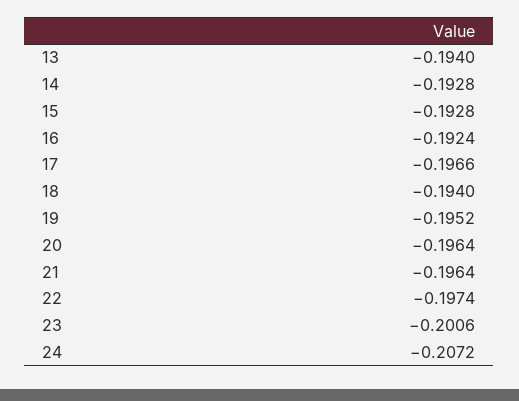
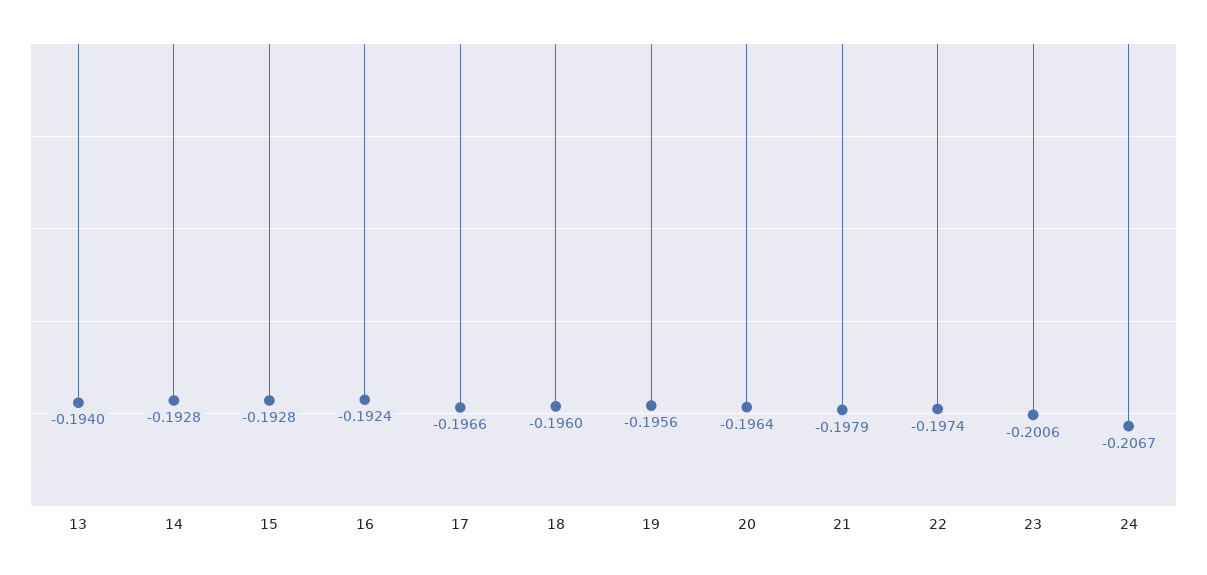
18: -0.194 -> -0.196
19: -0.1952 -> -0.1956
21: -0.1964 -> -0.1979
24: -0.2072 -> -0.2067

